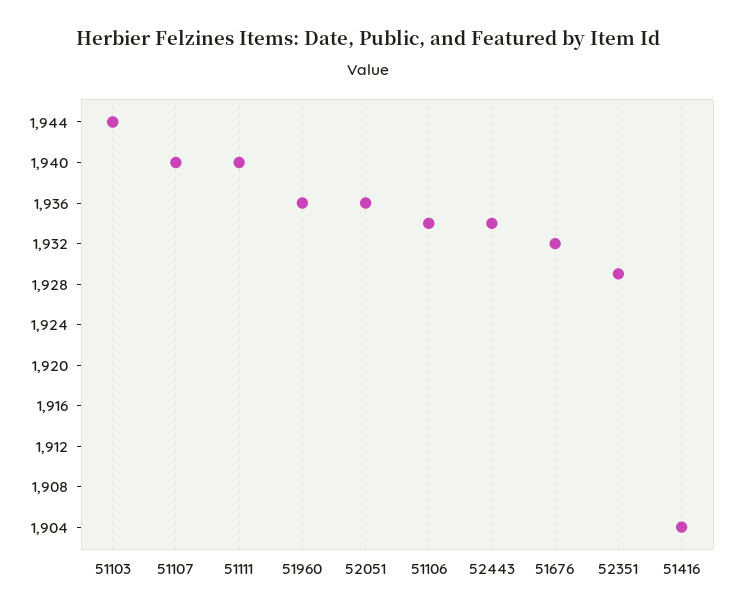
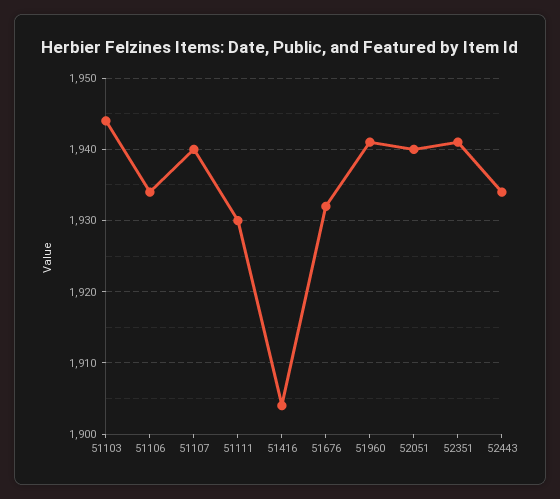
51111: 1940 -> 1930
51960: 1936 -> 1941
52051: 1936 -> 1940
52351: 1929 -> 1941

